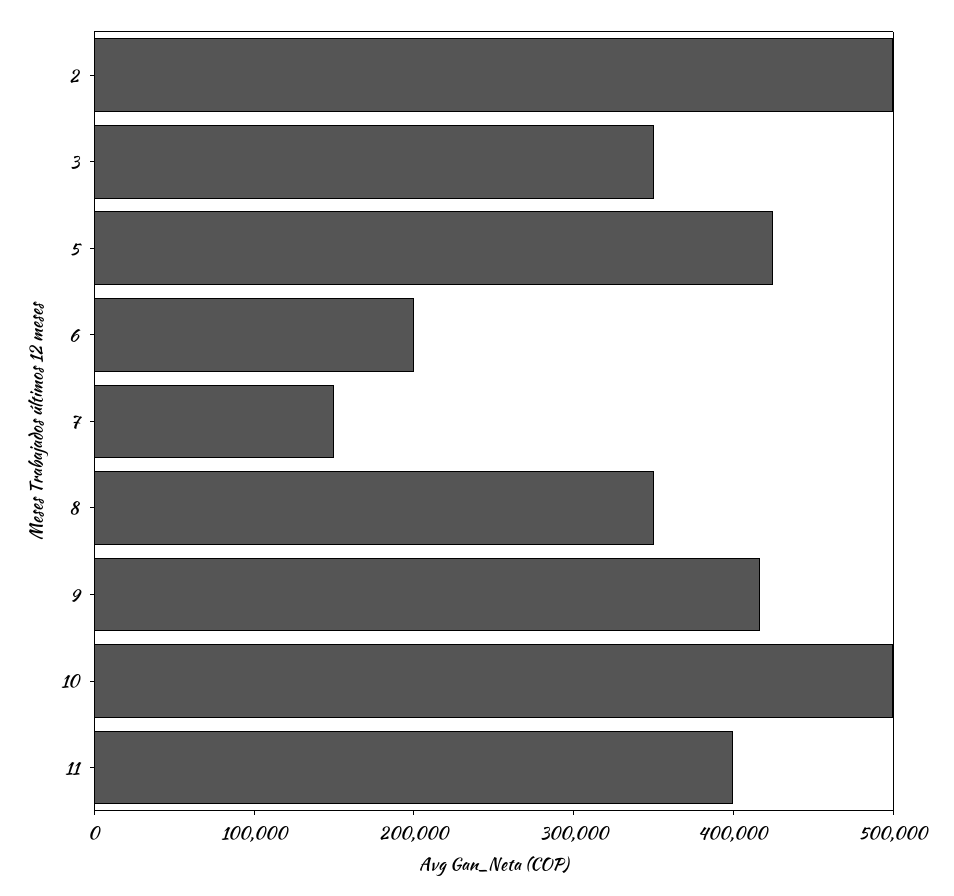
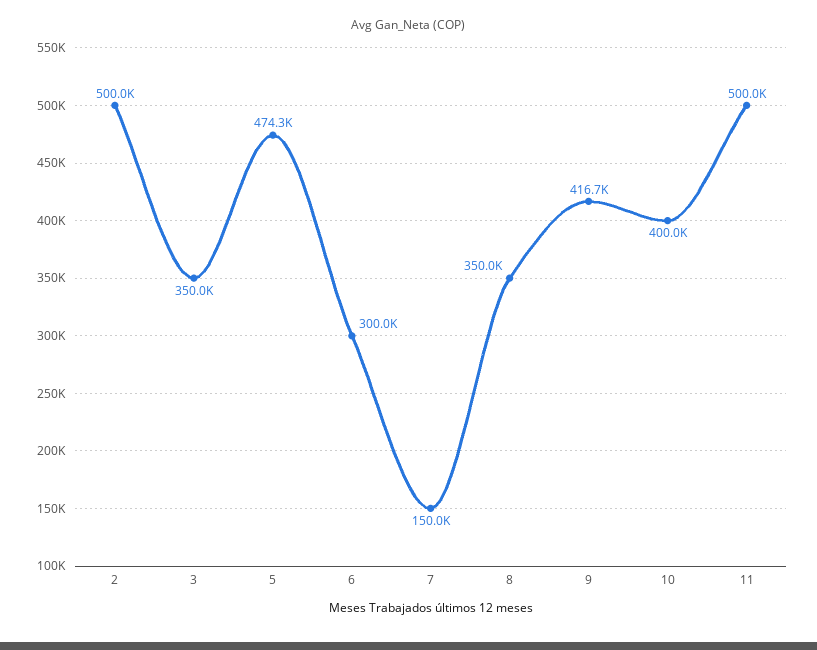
5: 420000 -> 474300
6: 200000 -> 300000
10: 500000 -> 400000
11: 400000 -> 500000

